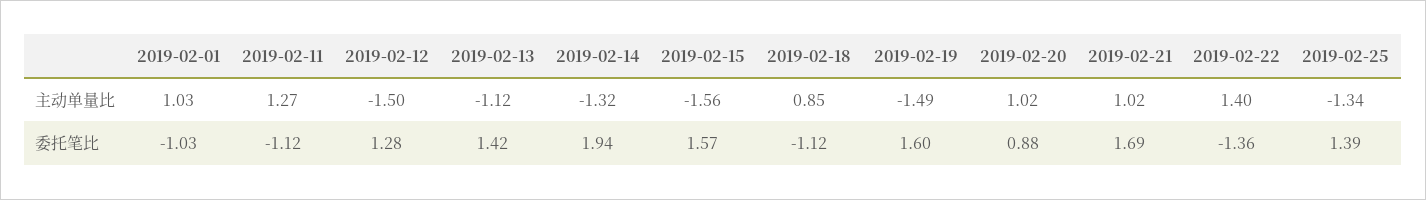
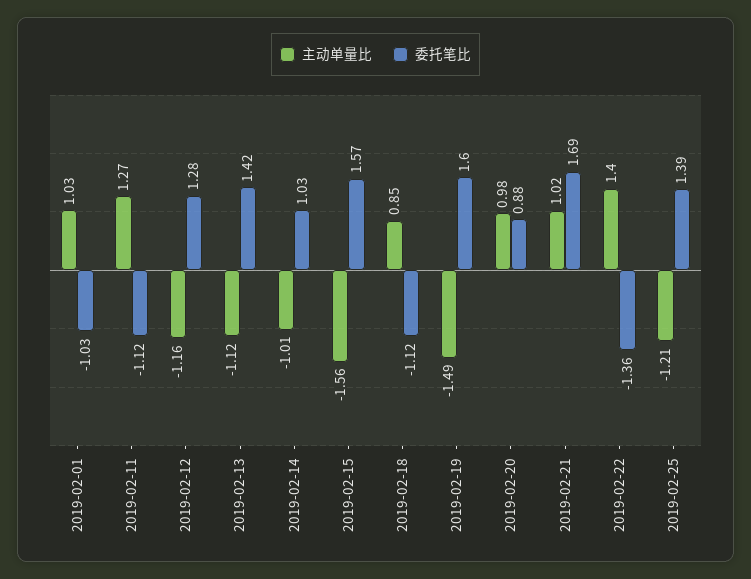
主动单量比, 2019-02-12: -1.5 -> -1.16
主动单量比, 2019-02-14: -1.32 -> -1.01
主动单量比, 2019-02-20: 1.02 -> 0.98
主动单量比, 2019-02-25: -1.34 -> -1.21
委托笔比, 2019-02-14: 1.94 -> 1.03

